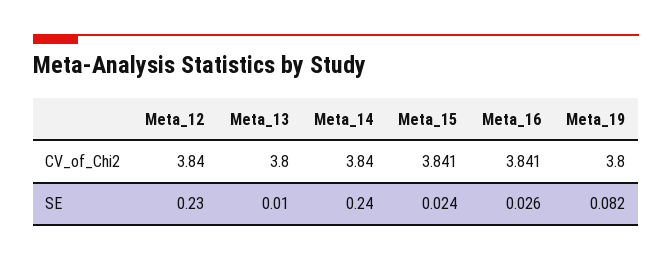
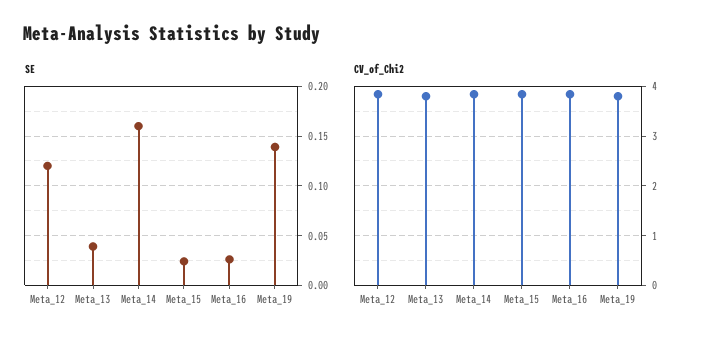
SE, Meta_12: 0.23 -> 0.12
SE, Meta_13: 0.01 -> 0.04
SE, Meta_14: 0.24 -> 0.16
SE, Meta_19: 0.082 -> 0.14

